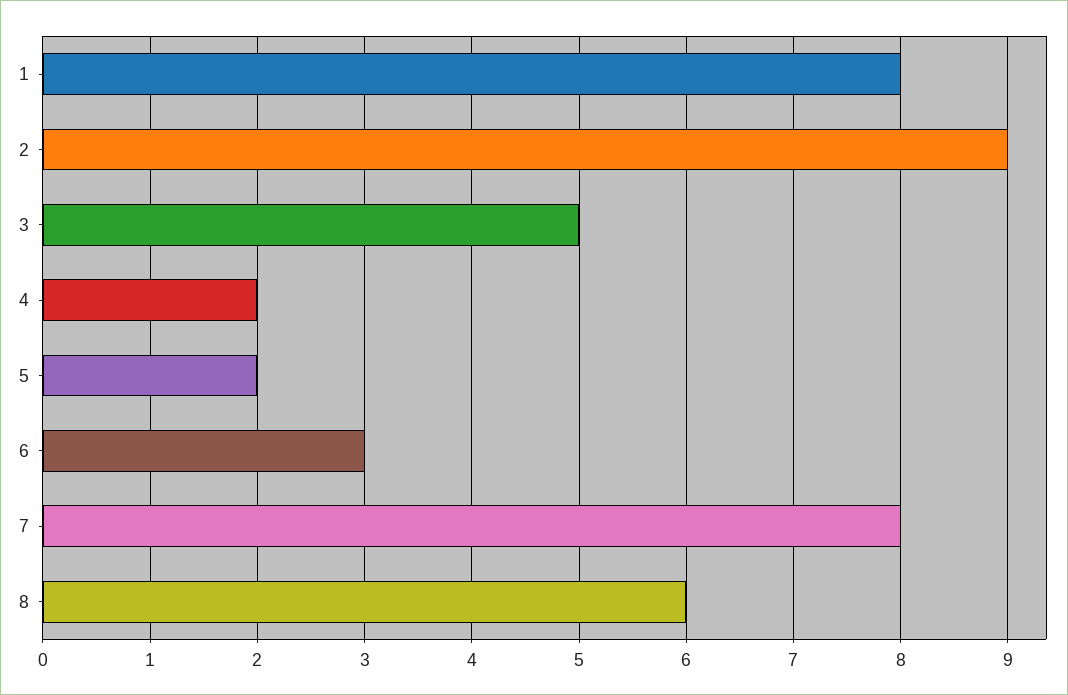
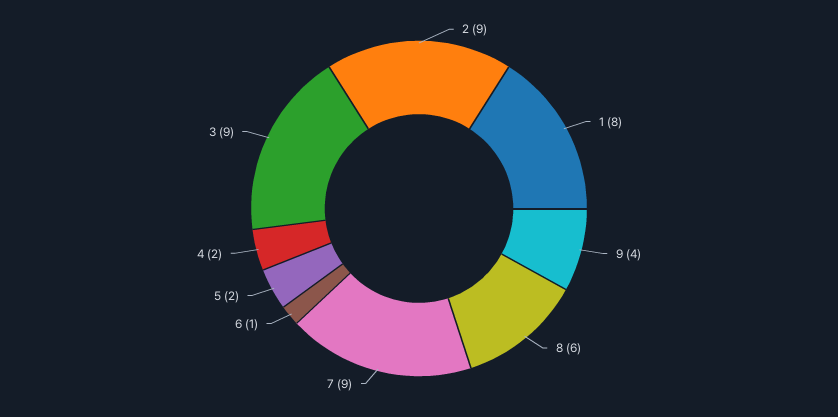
3: 5 -> 9
6: 3 -> 1
7: 8 -> 9
9: none -> 4

